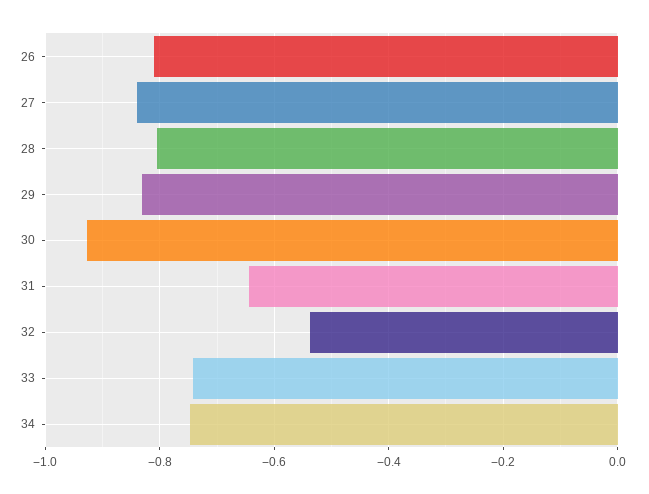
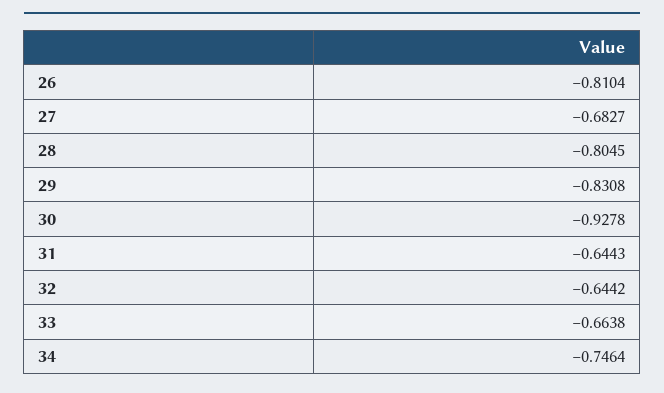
27: -0.84 -> -0.6827
32: -0.54 -> -0.6442
33: -0.74 -> -0.6638

